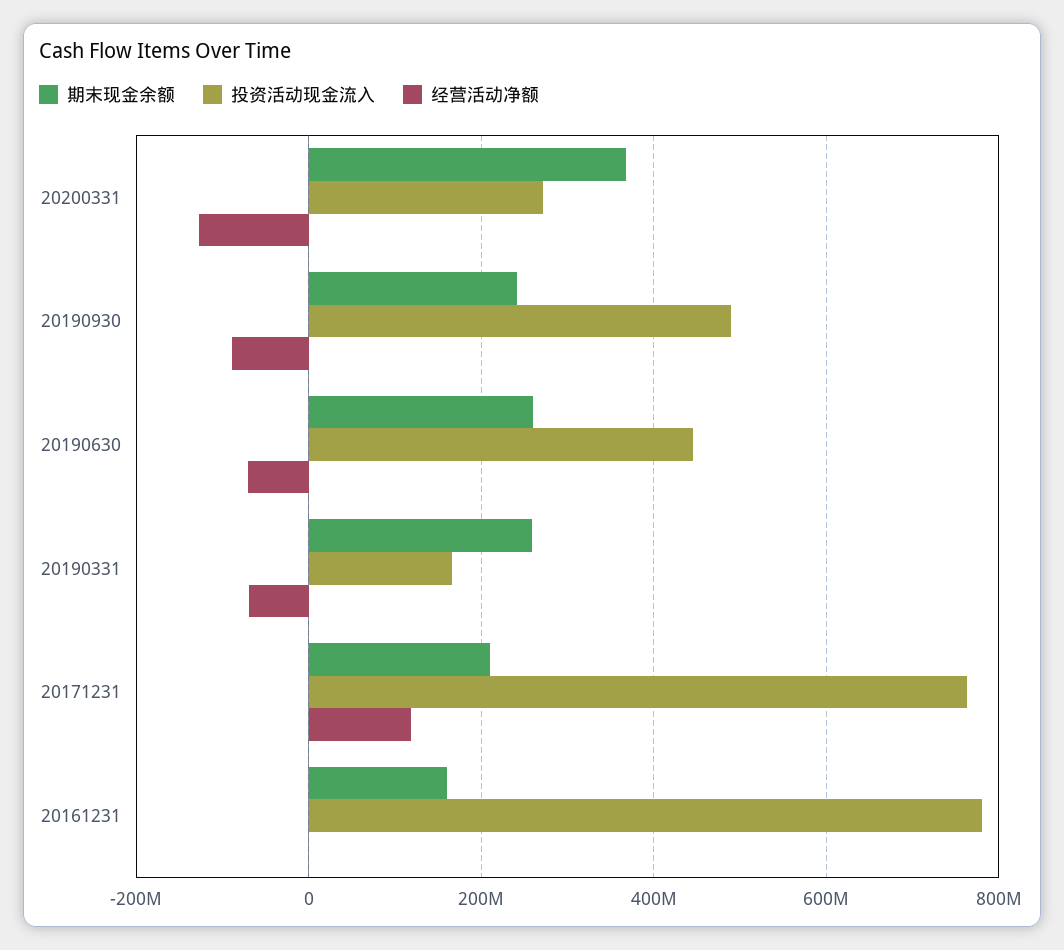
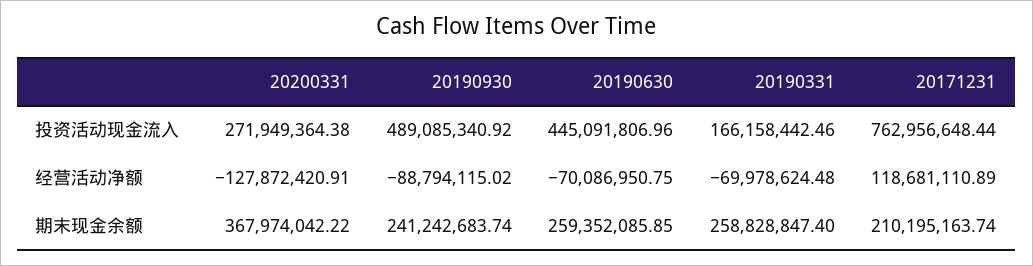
期末现金余额, 20161231: 160000000 -> none
投资活动现金流入, 20161231: 780000000 -> none
经营活动净额, 20161231: 0 -> none

